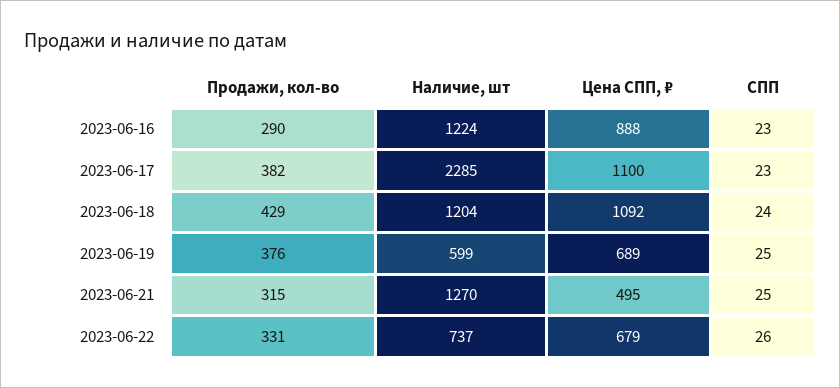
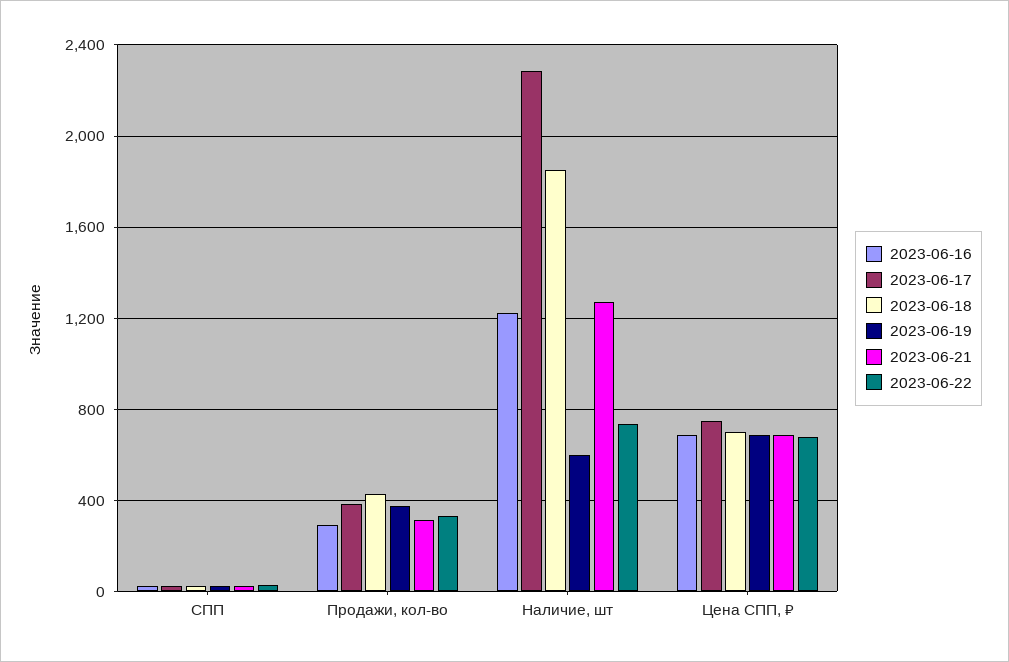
2023-06-16, Цена СПП, ₽: 888 -> 700
2023-06-17, Цена СПП, ₽: 1100 -> 750
2023-06-18, Наличие, шт: 1204 -> 1850
2023-06-18, Цена СПП, ₽: 1092 -> 700
2023-06-21, Цена СПП, ₽: 495 -> 700

